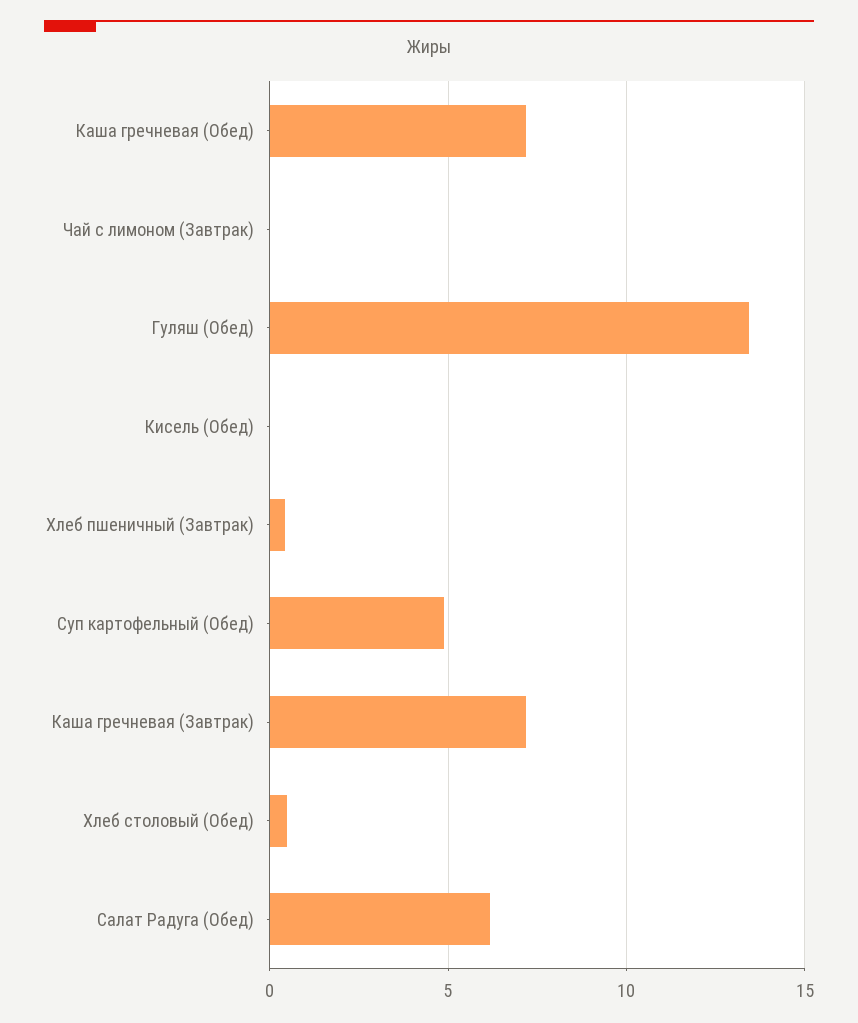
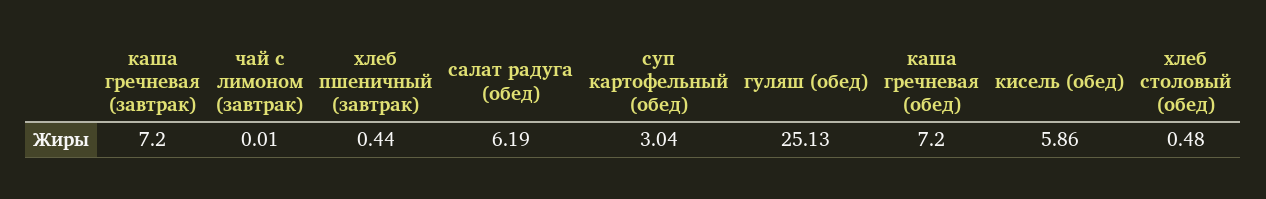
Гуляш (Обед): 13.5 -> 25.13
Кисель (Обед): 0 -> 5.86
Суп картофельный (Обед): 5 -> 3.04

